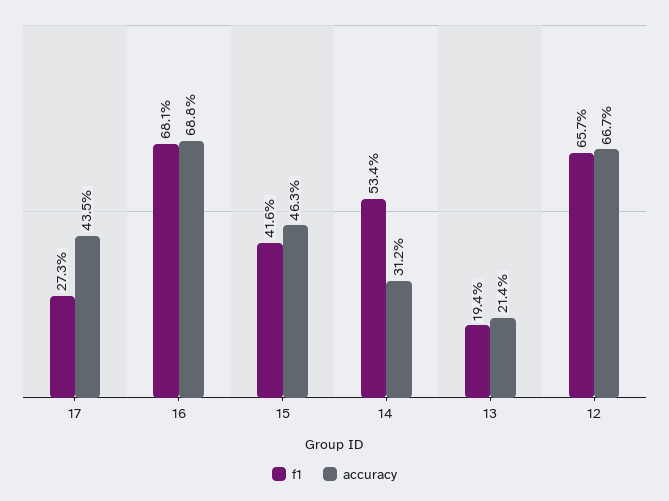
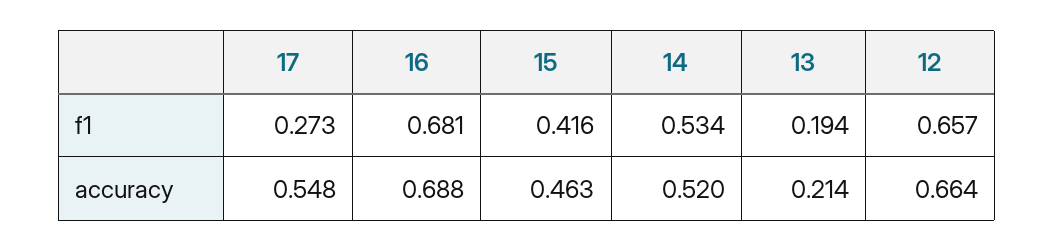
accuracy, 17: 0.435 -> 0.548
accuracy, 14: 0.312 -> 0.52
accuracy, 12: 0.667 -> 0.664

